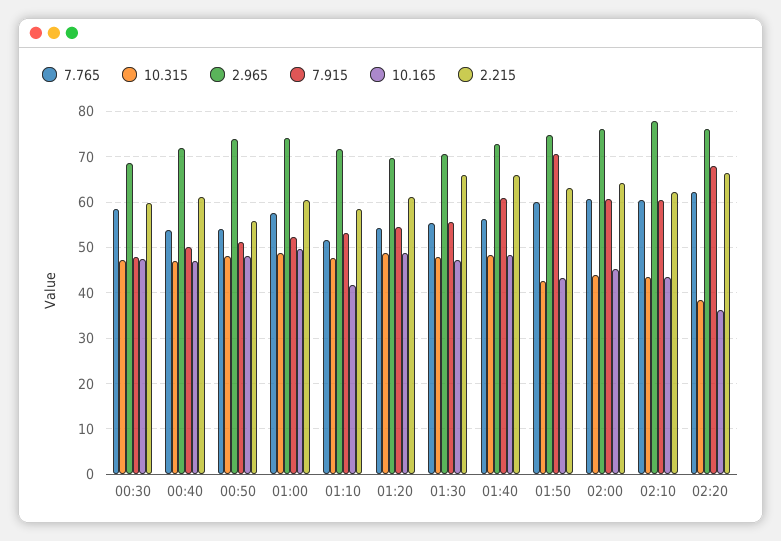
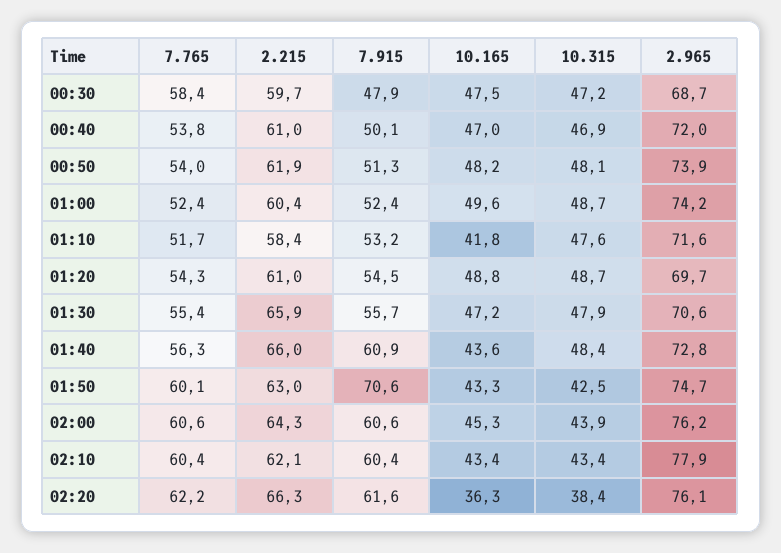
2.215, 00:50: 56 -> 61.9
7.765, 01:00: 58 -> 52.4
10.165, 01:40: 48 -> 43.6
7.915, 02:20: 68 -> 61.6

